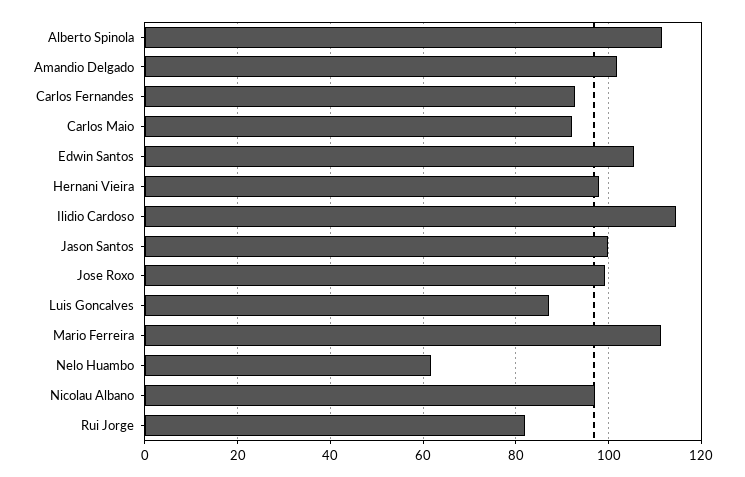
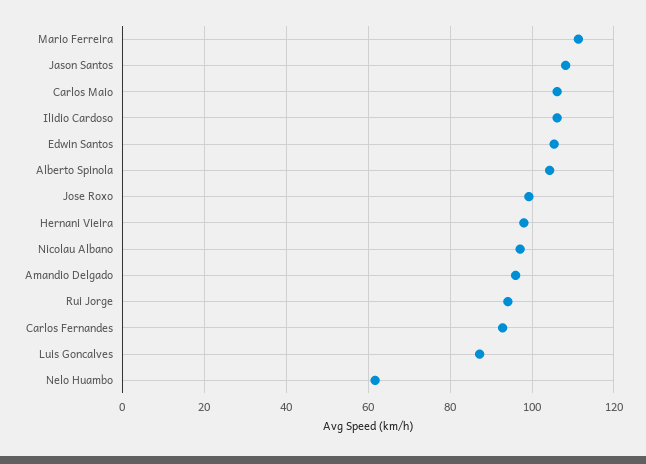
Alberto Spinola: 112 -> 104
Amandio Delgado: 102 -> 96
Carlos Maio: 92 -> 106
Ilidio Cardoso: 114 -> 106
Jason Santos: 100 -> 108
Rui Jorge: 82 -> 94

